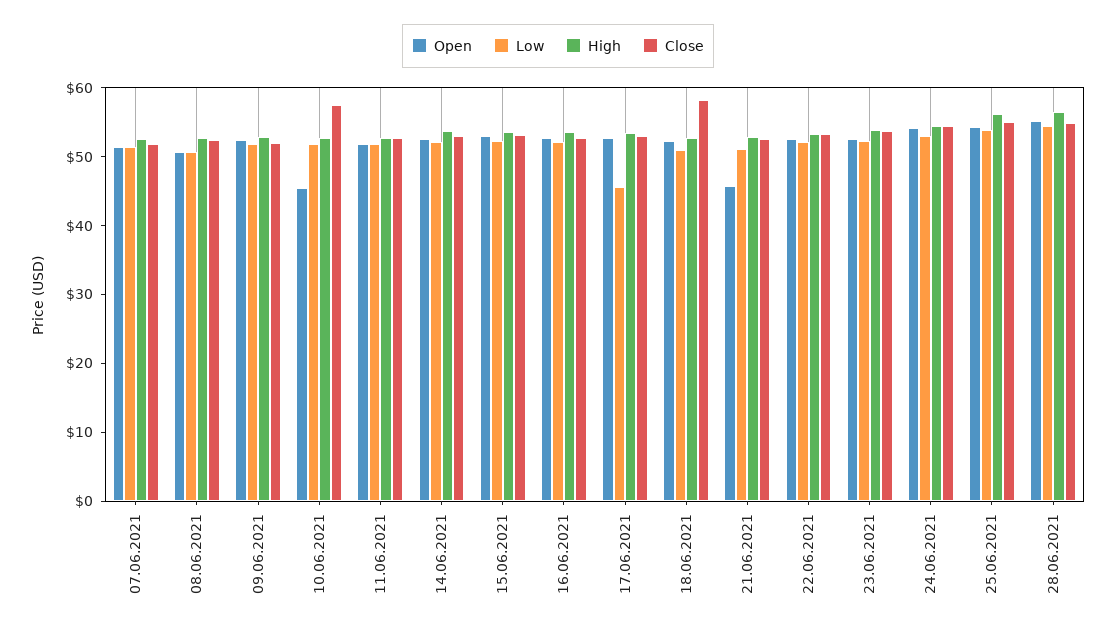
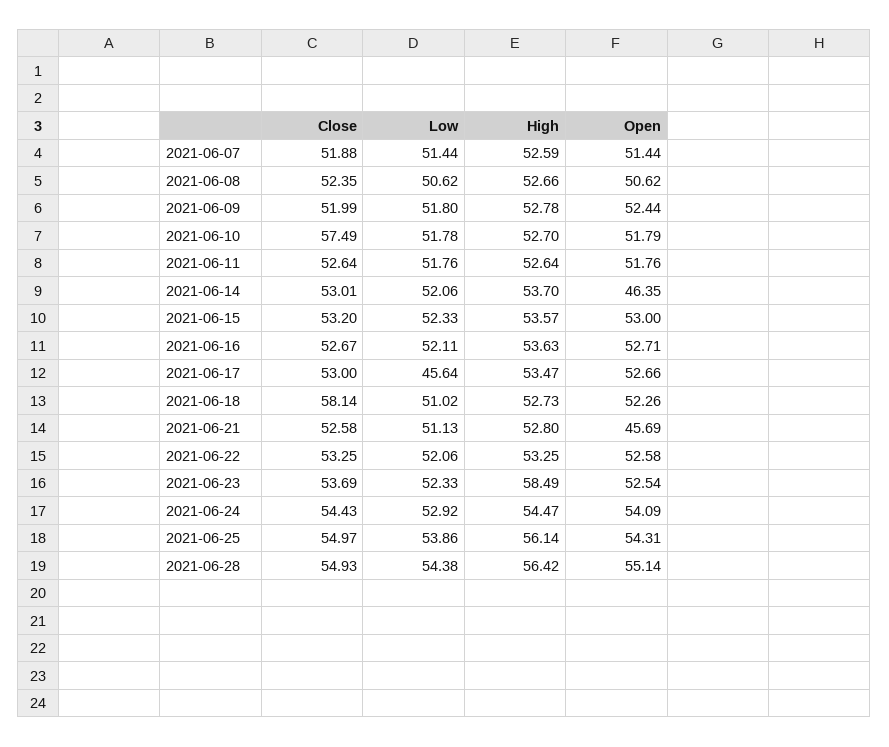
Open, 10.06.2021: 46 -> 51.79
Open, 14.06.2021: 52 -> 46.35
High, 23.06.2021: 54 -> 58.49

